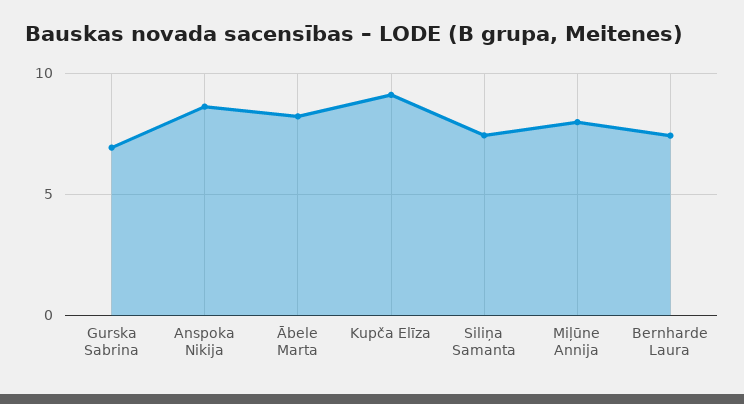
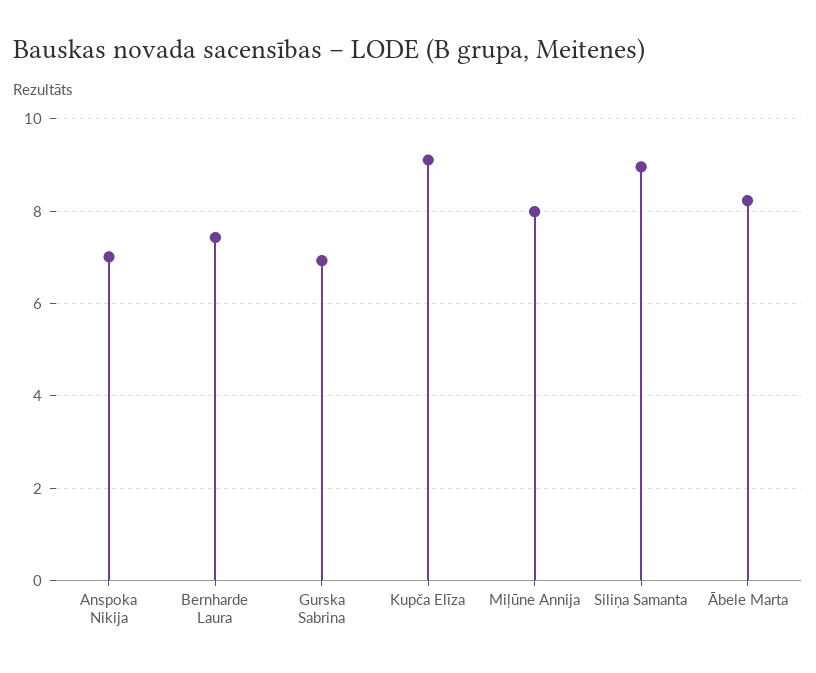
Anspoka Nikija: 8.5 -> 7
Siliņa Samanta: 7.5 -> 9

